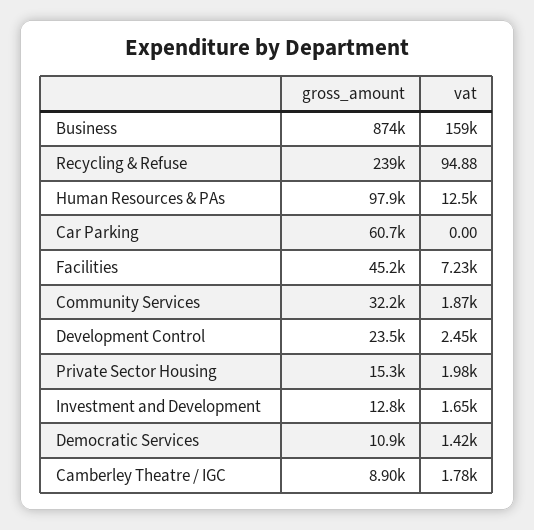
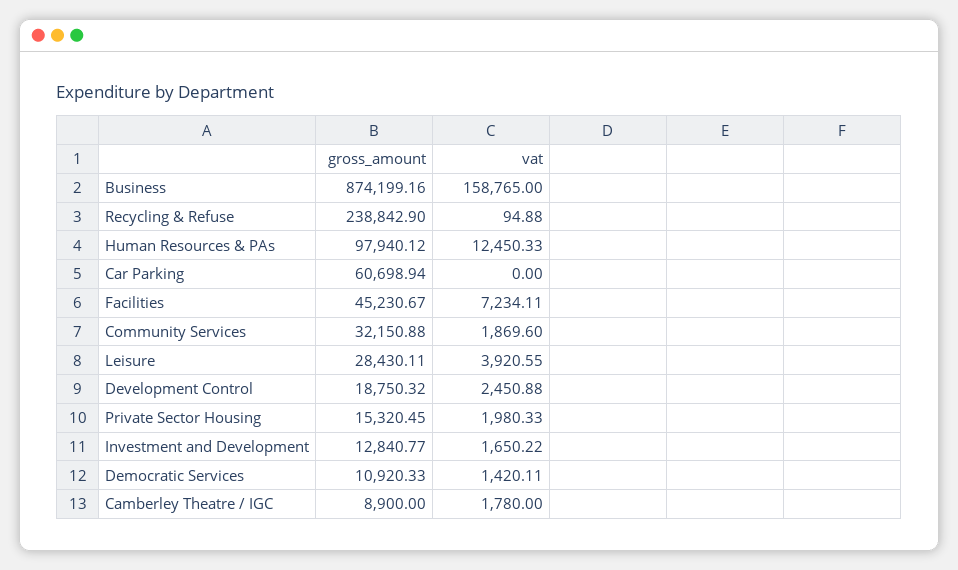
gross_amount, Development Control: 23500 -> 18750.32
gross_amount, Leisure: none -> 28430.11
vat, Leisure: none -> 3920.55

